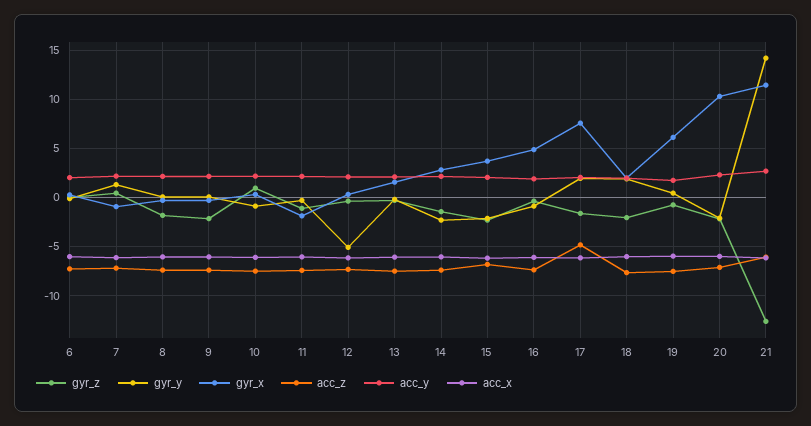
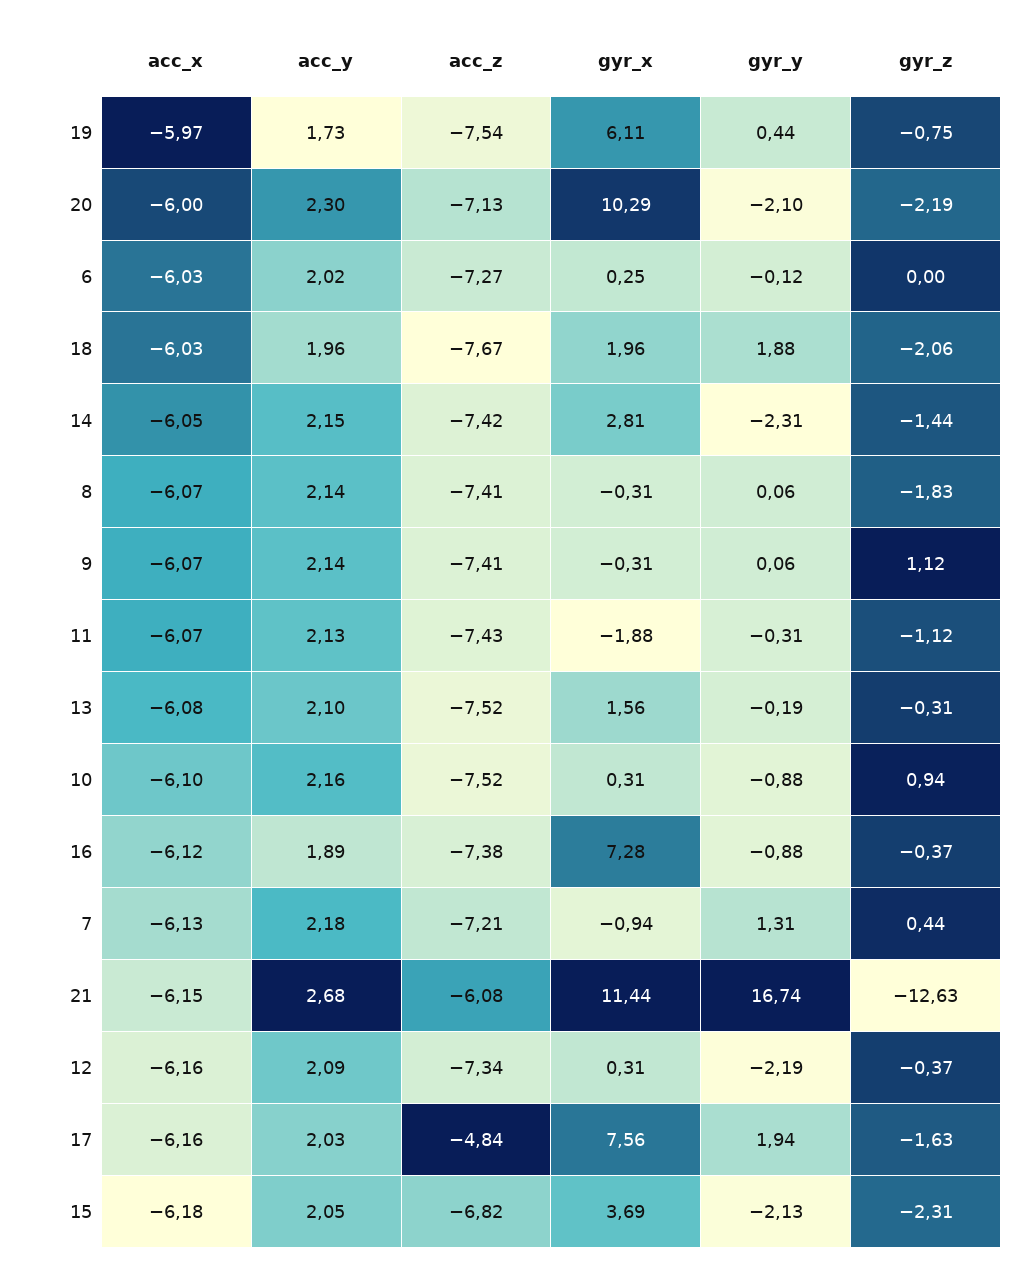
gyr_z, 9: -2 -> 1.12
gyr_y, 12: -5 -> -2.19
gyr_x, 16: 5 -> 7.28
gyr_y, 21: 14 -> 16.74

